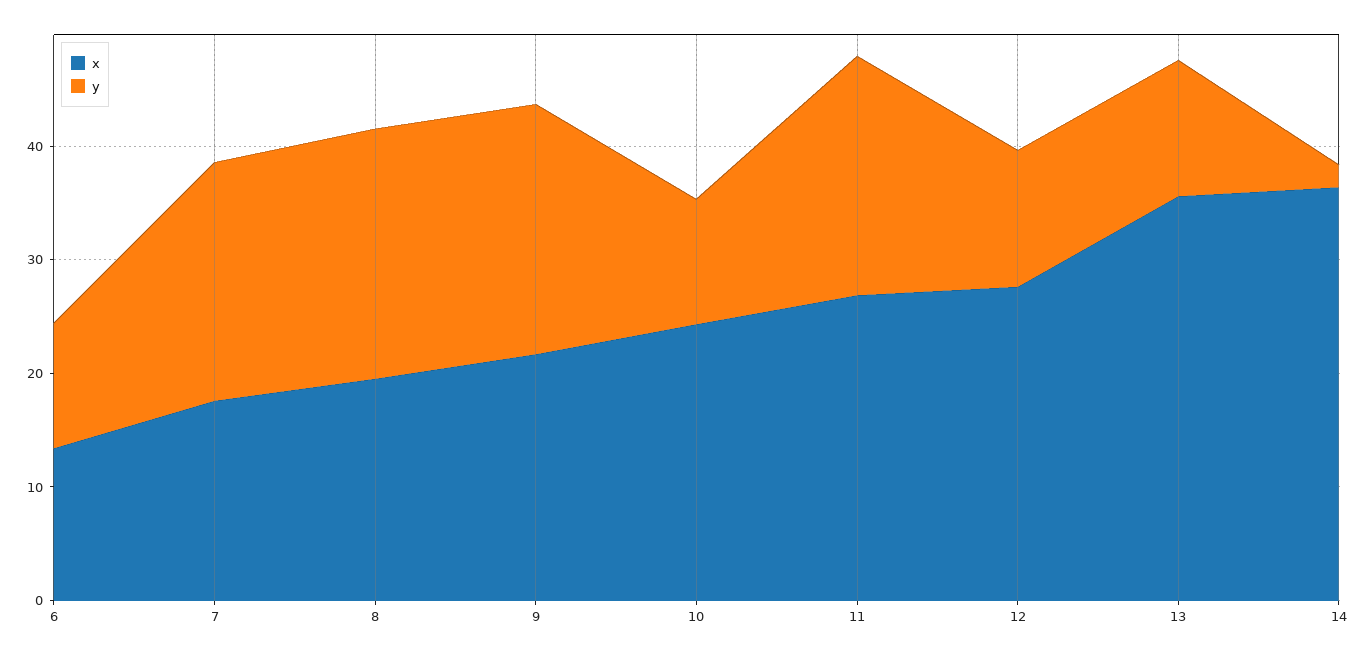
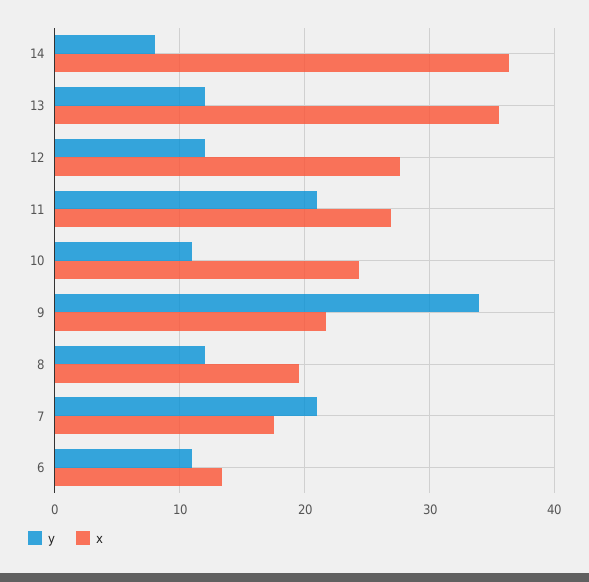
y, 8: 22 -> 12
y, 9: 22 -> 34
y, 14: 2 -> 8

